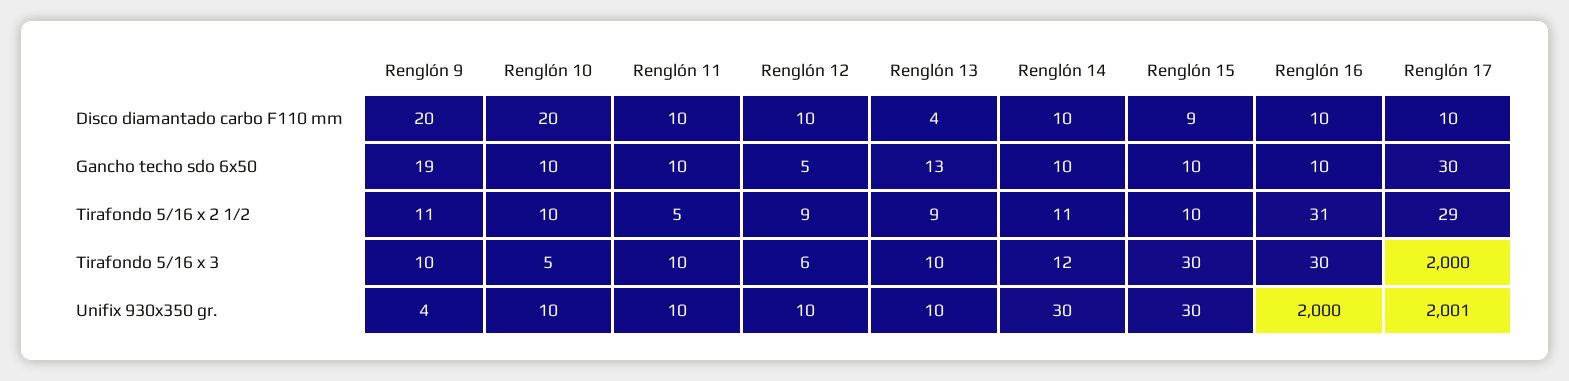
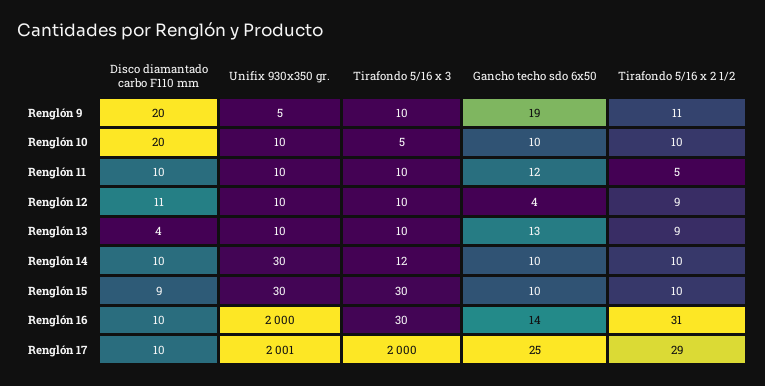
Renglón 12, Disco diamantado carbo F110 mm: 10 -> 11
Renglón 11, Gancho techo sdo 6x50: 10 -> 12
Renglón 12, Gancho techo sdo 6x50: 5 -> 4
Renglón 16, Gancho techo sdo 6x50: 10 -> 14
Renglón 17, Gancho techo sdo 6x50: 30 -> 25
Renglón 14, Tirafondo 5/16 x 2 1/2: 11 -> 10
Renglón 12, Tirafondo 5/16 x 3: 6 -> 10
Renglón 9, Unifix 930x350 gr.: 4 -> 5

